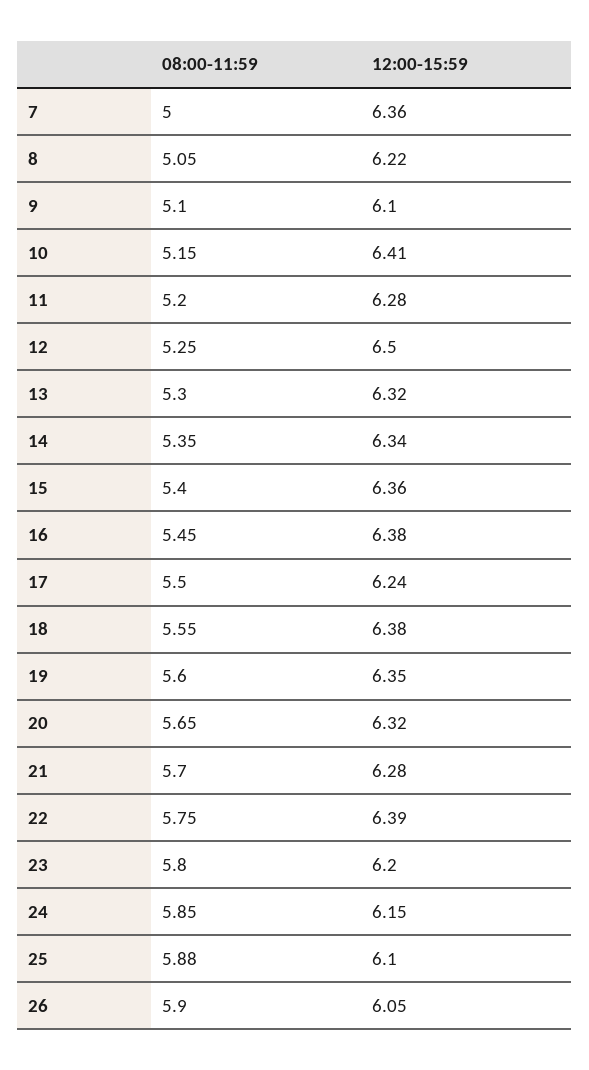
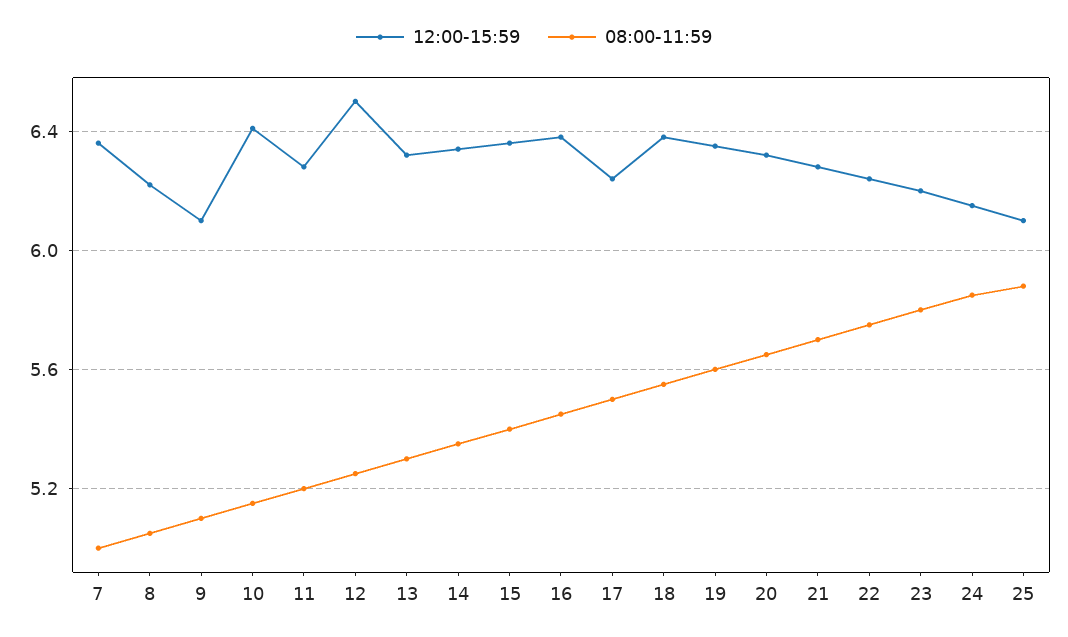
12:00-15:59, 22: 6.39 -> 6.25
08:00-11:59, 26: 5.9 -> none
12:00-15:59, 26: 6.05 -> none

